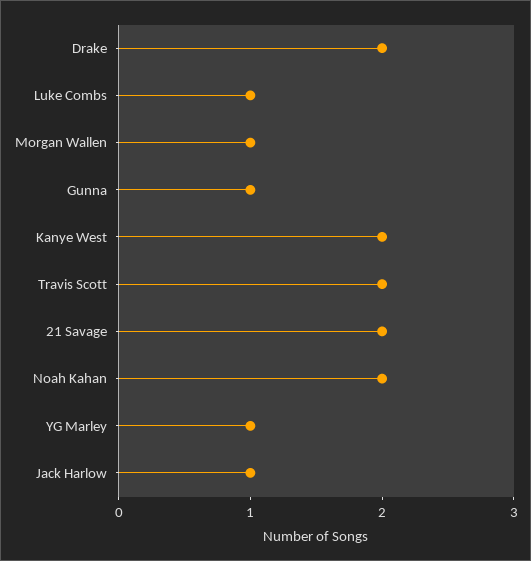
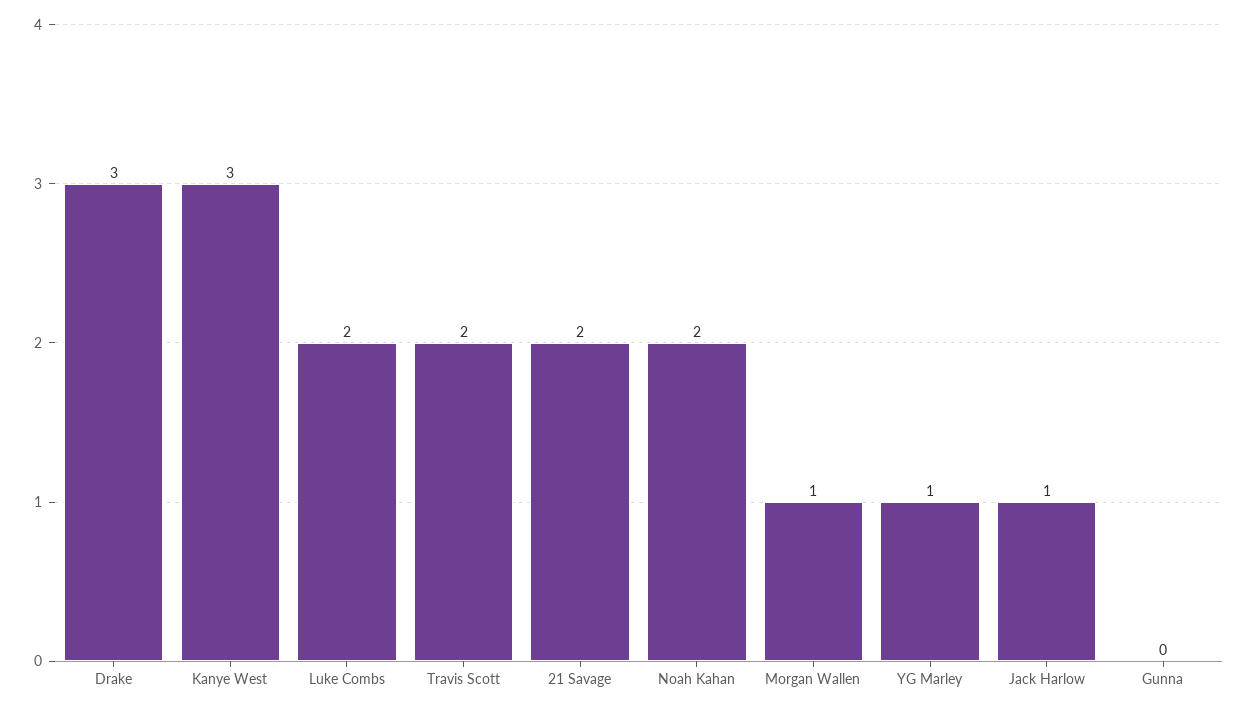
Drake: 2 -> 3
Luke Combs: 1 -> 2
Gunna: 1 -> 0
Kanye West: 2 -> 3

